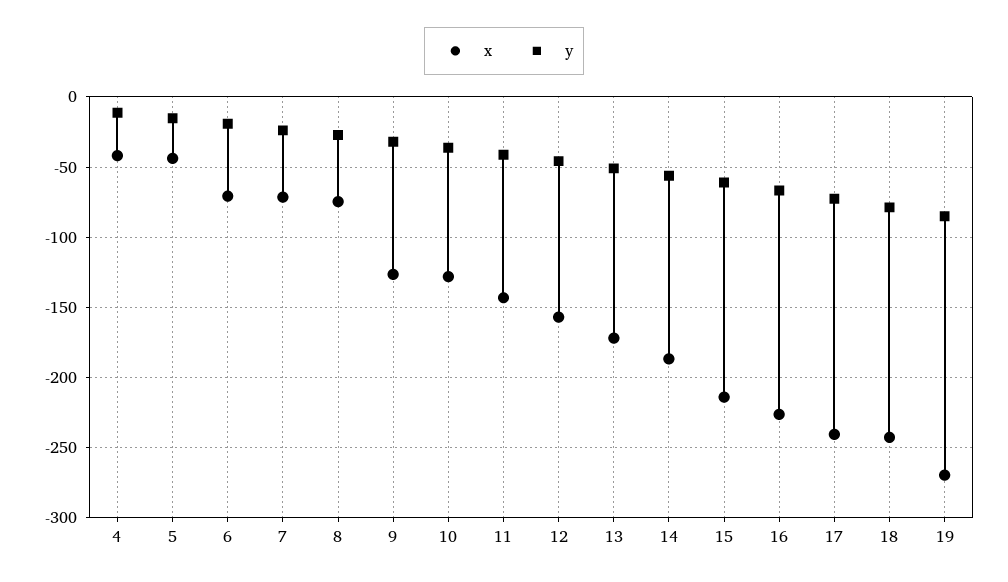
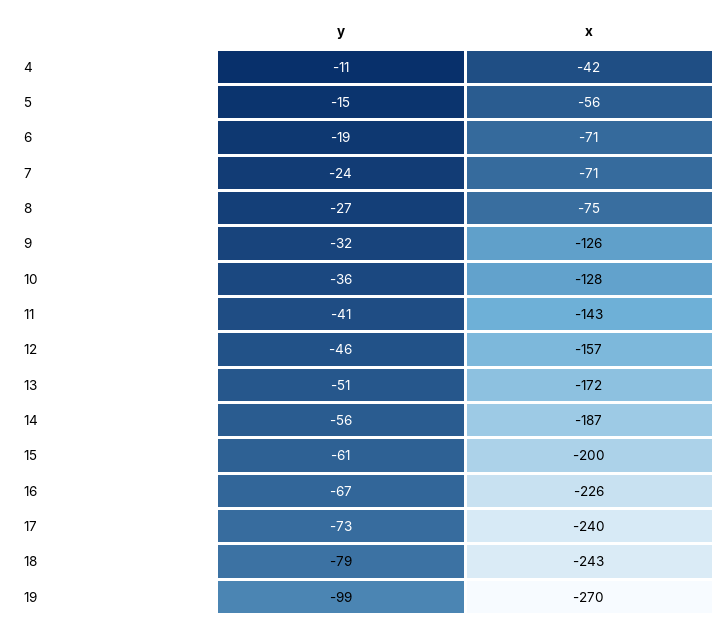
x, 5: -45 -> -56
x, 15: -215 -> -200
y, 19: -85 -> -99

